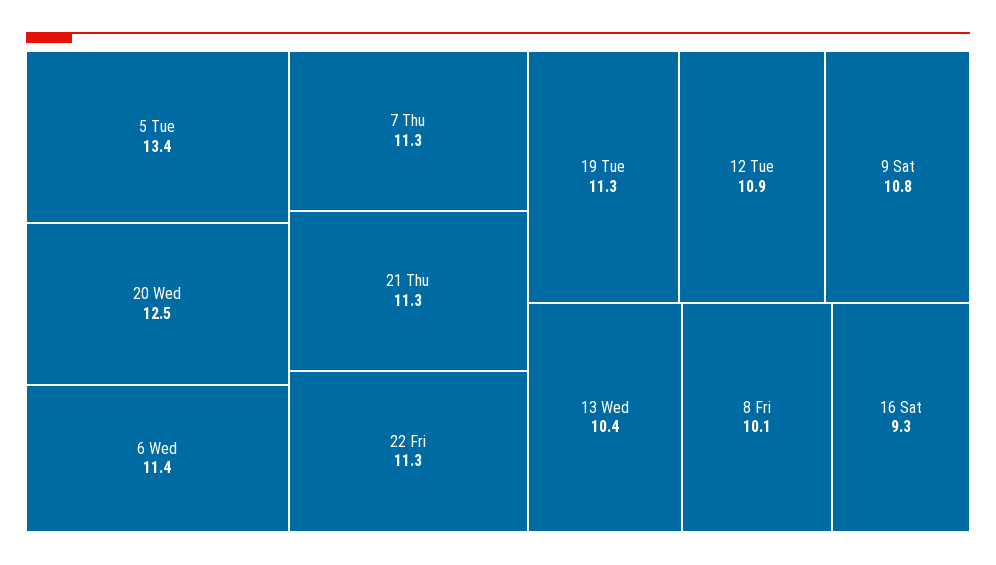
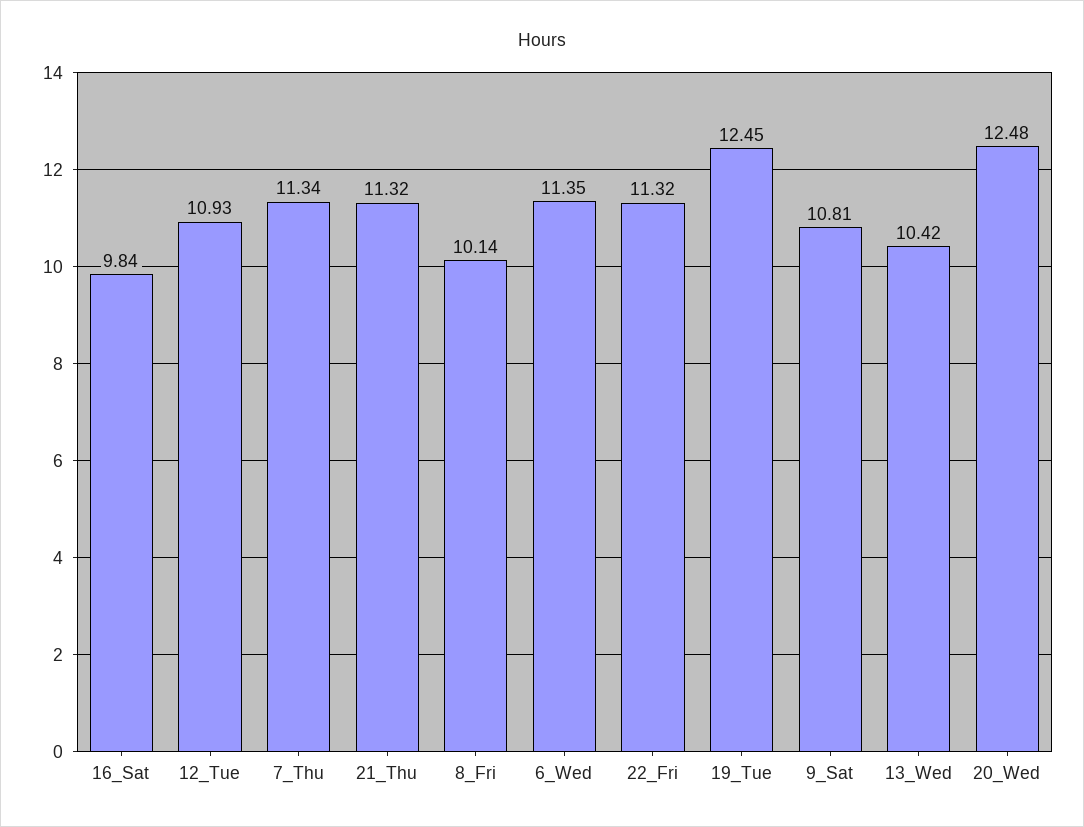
5 Tue: 13.4 -> none
19 Tue: 11.3 -> 12.45
16 Sat: 9.3 -> 9.84

